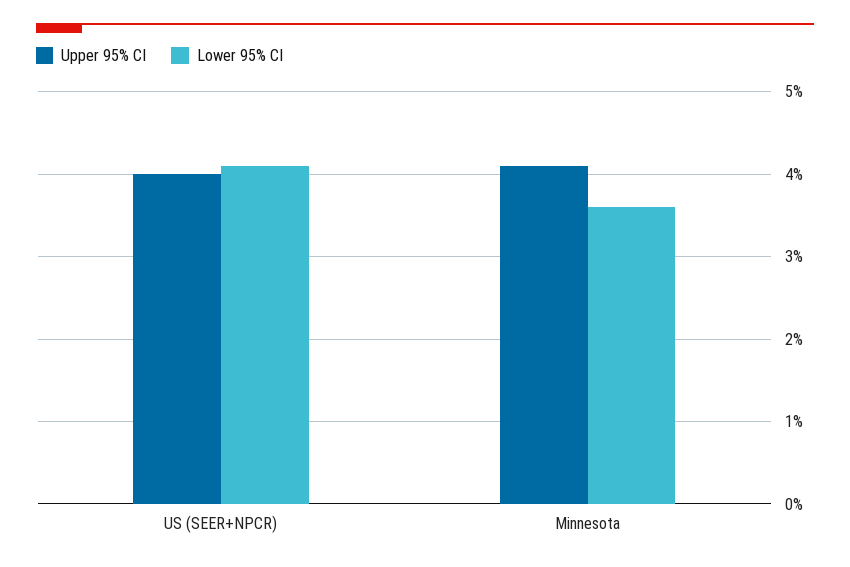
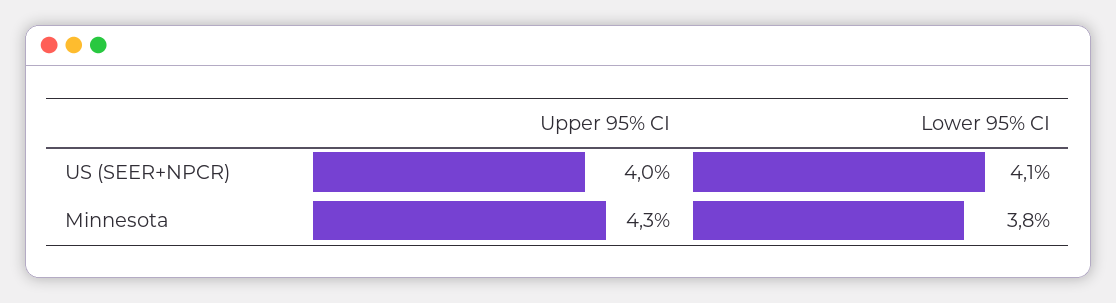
Upper 95% CI, Minnesota: 4.1 -> 4.3
Lower 95% CI, Minnesota: 3.6 -> 3.8

